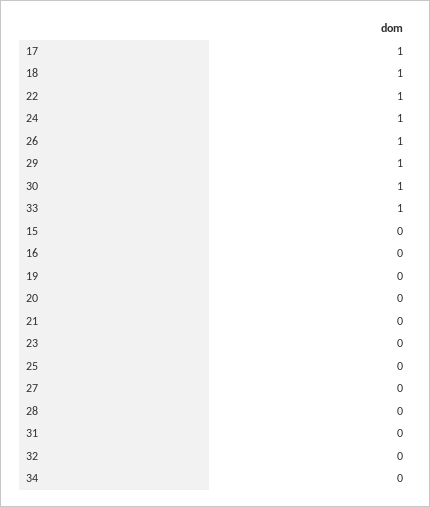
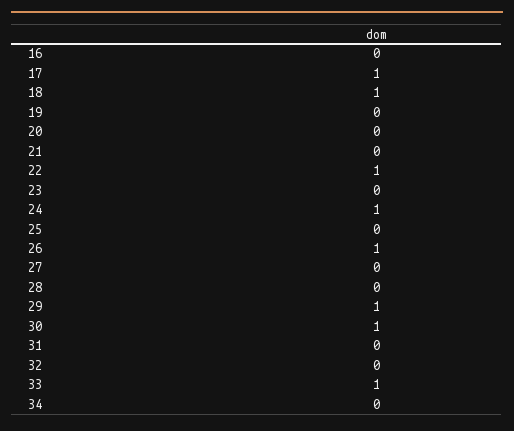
15: 0 -> none

